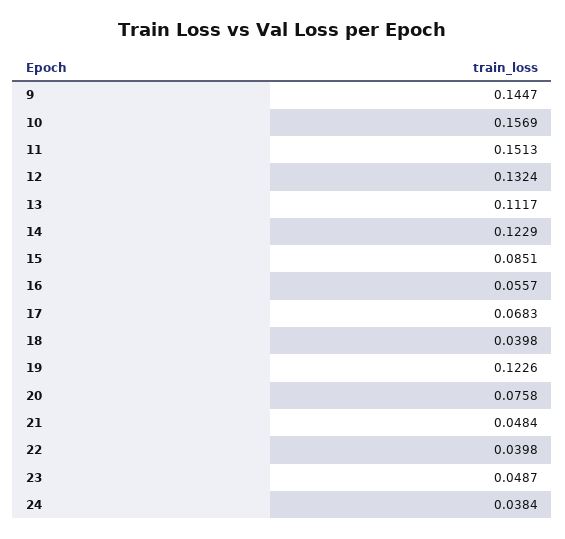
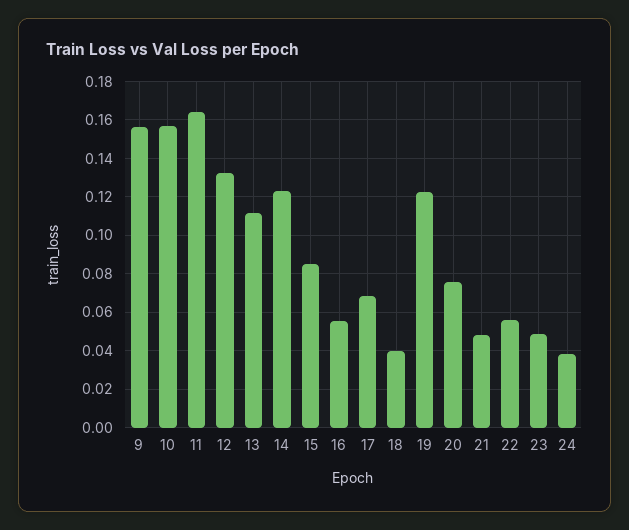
9: 0.1447 -> 0.155
11: 0.1513 -> 0.165
22: 0.0398 -> 0.055

